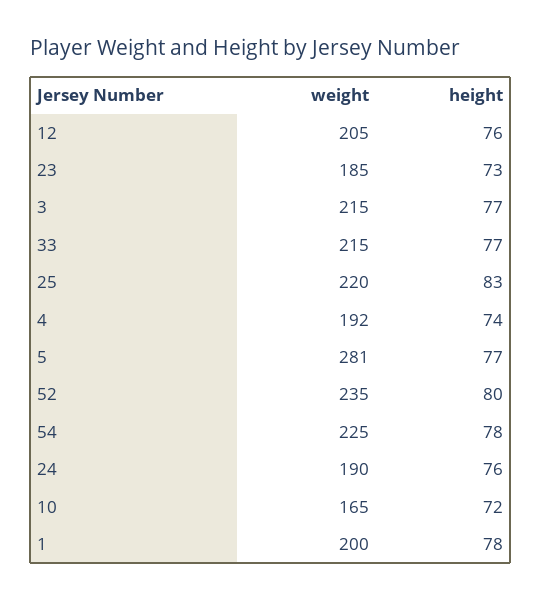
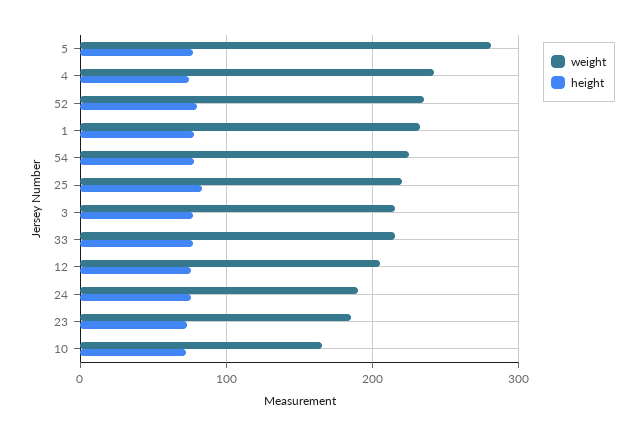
weight, 4: 192 -> 240
weight, 1: 200 -> 230

